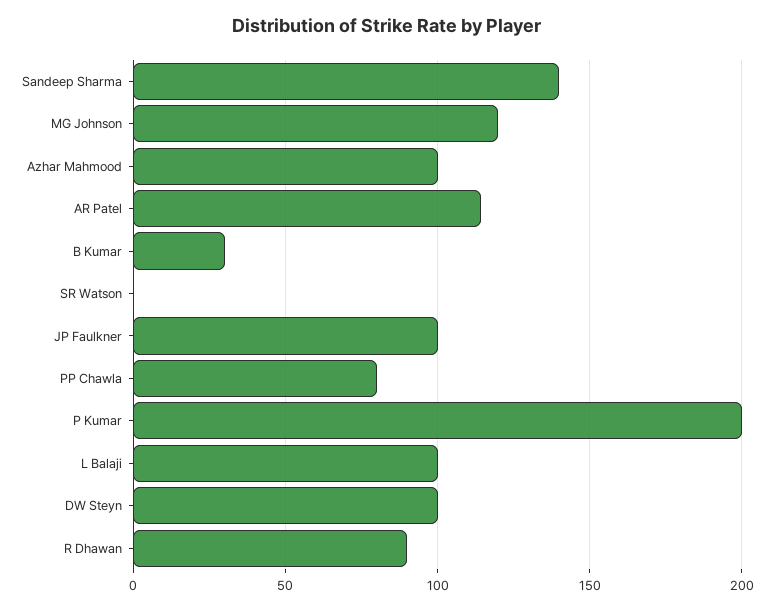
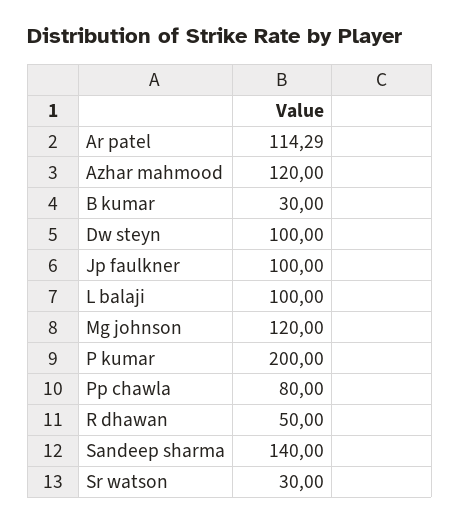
Azhar Mahmood: 100 -> 120
SR Watson: 0 -> 30
R Dhawan: 90 -> 50

